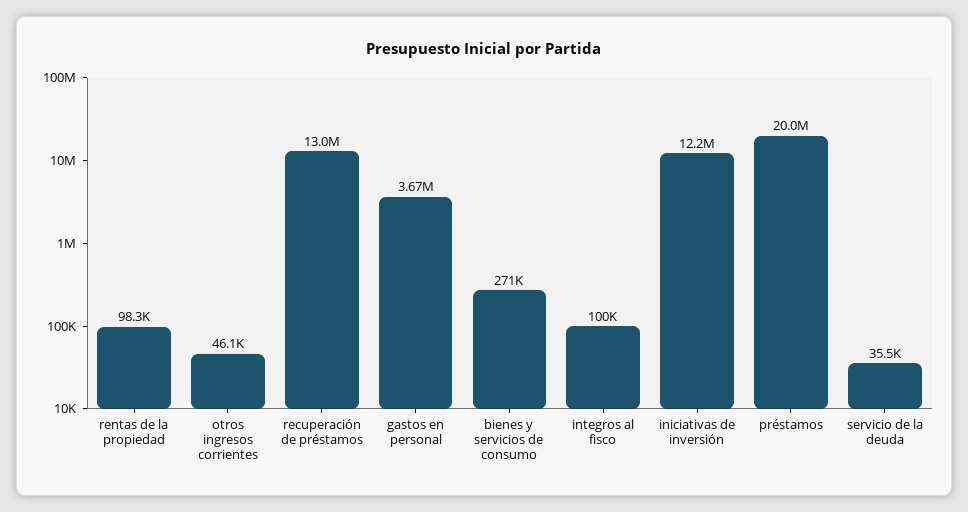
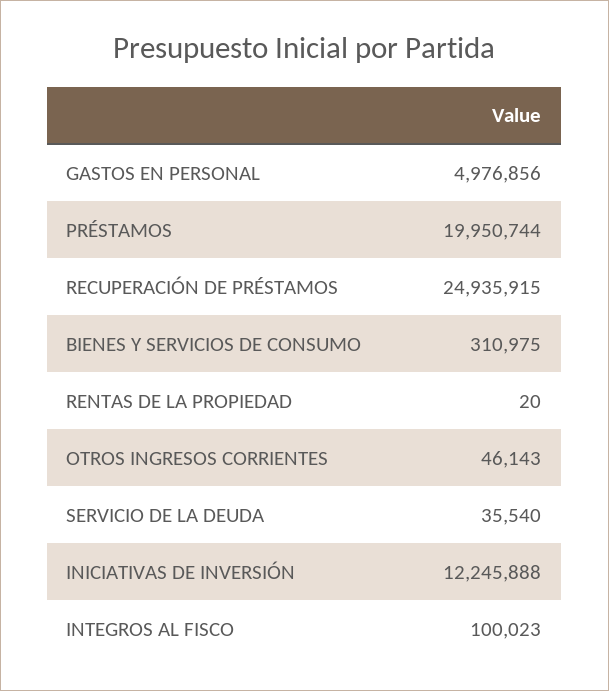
rentas de la propiedad: 98300 -> 20
recuperación de préstamos: 13000000 -> 24935915
gastos en personal: 3670000 -> 4976856
bienes y servicios de consumo: 271000 -> 310975

